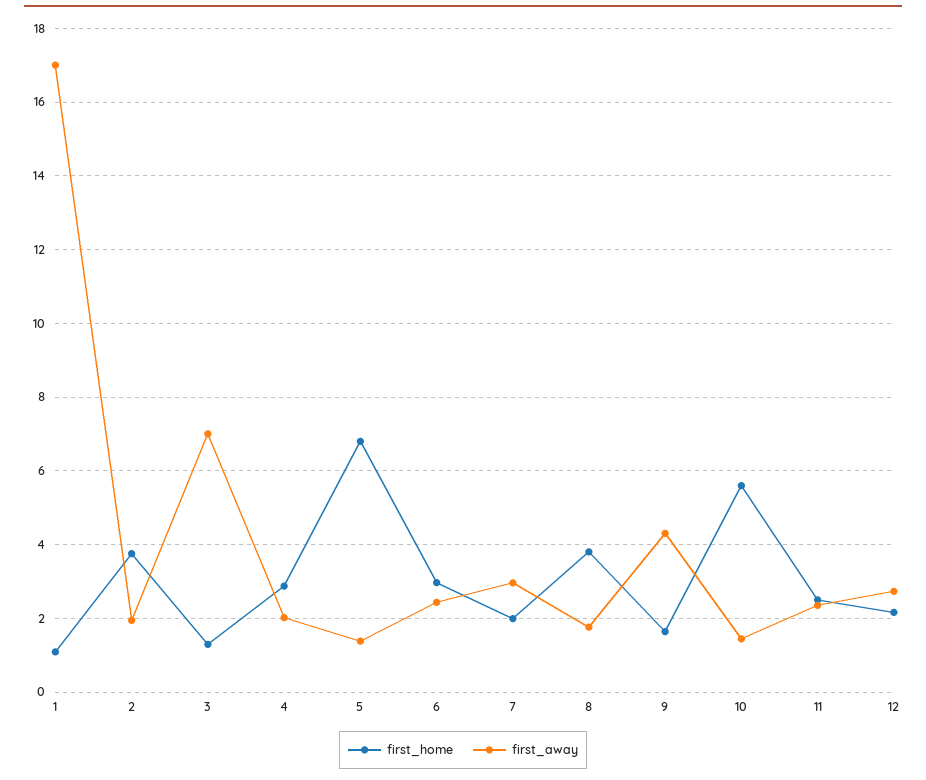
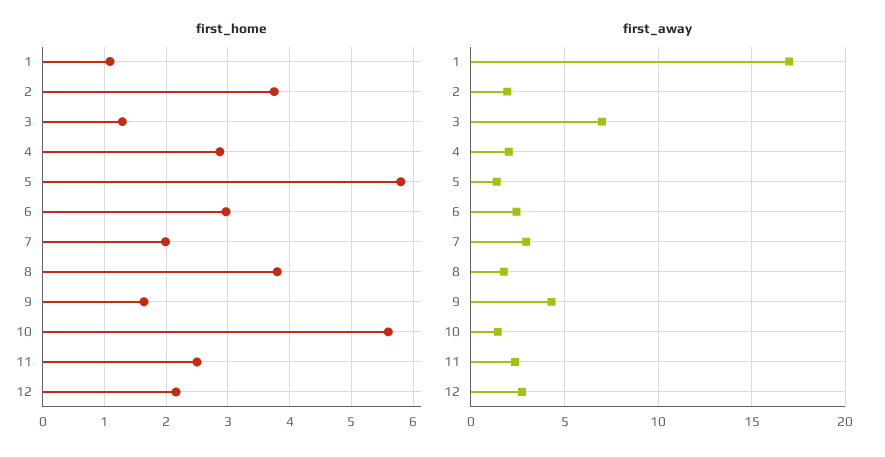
first_home, 5: 6.8 -> 5.8

